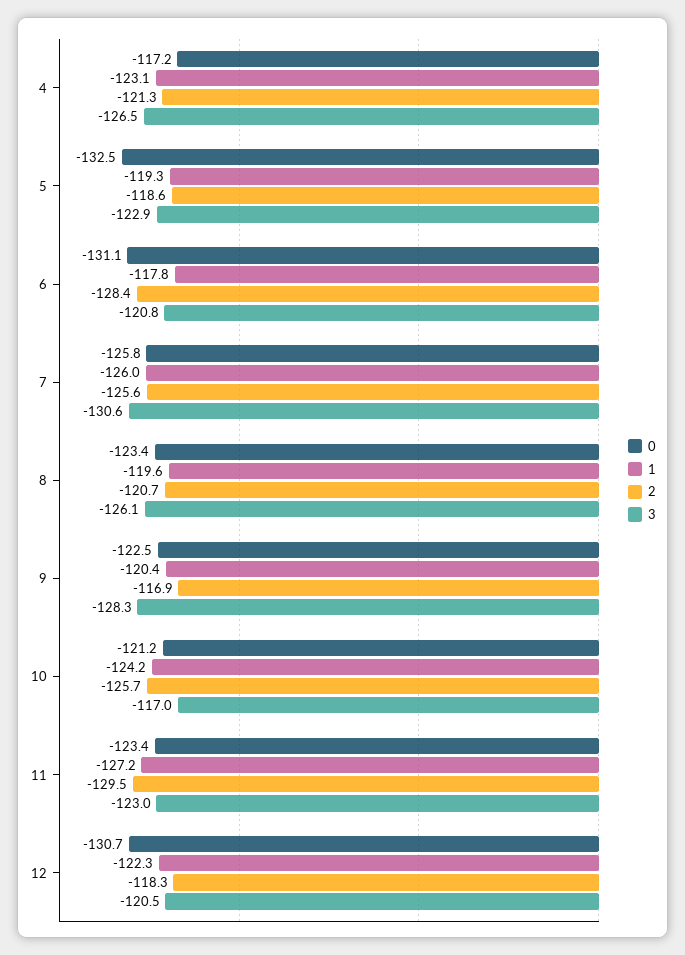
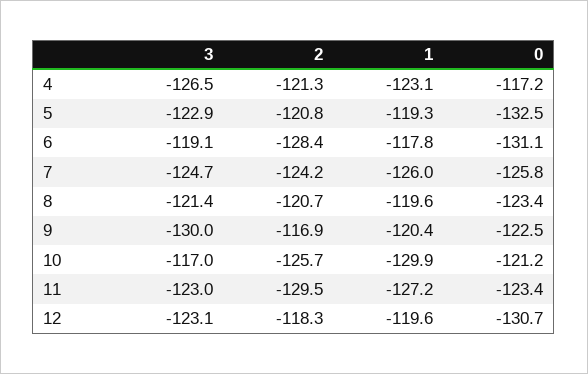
2, 5: -118.6 -> -120.8
3, 6: -120.8 -> -119.1
2, 7: -125.6 -> -124.2
3, 7: -130.6 -> -124.7
3, 8: -126.1 -> -121.4
3, 9: -128.3 -> -130
1, 10: -124.2 -> -129.9
1, 12: -122.3 -> -119.6
3, 12: -120.5 -> -123.1

